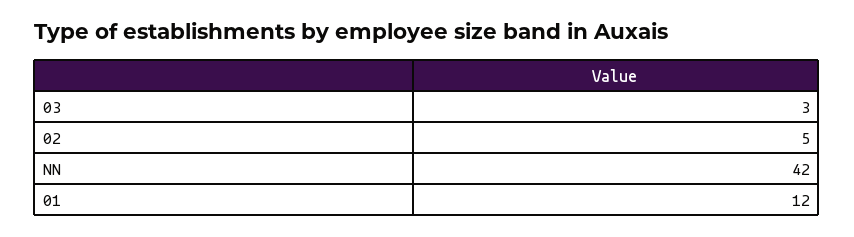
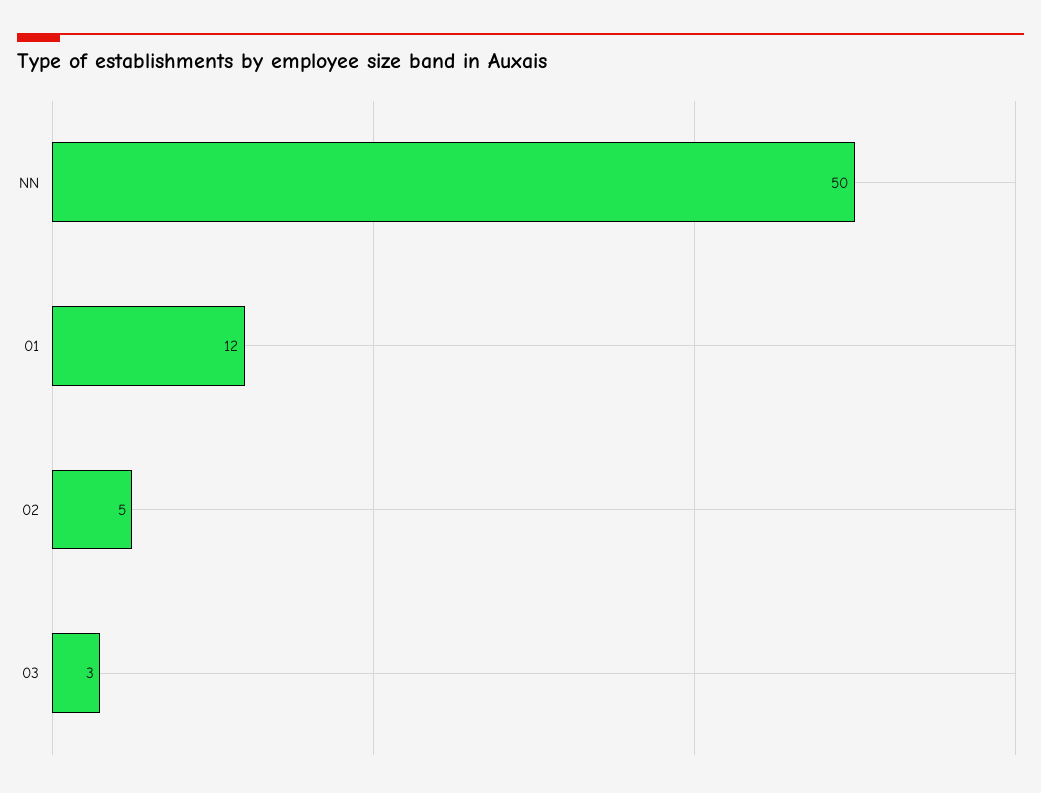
NN: 42 -> 50

